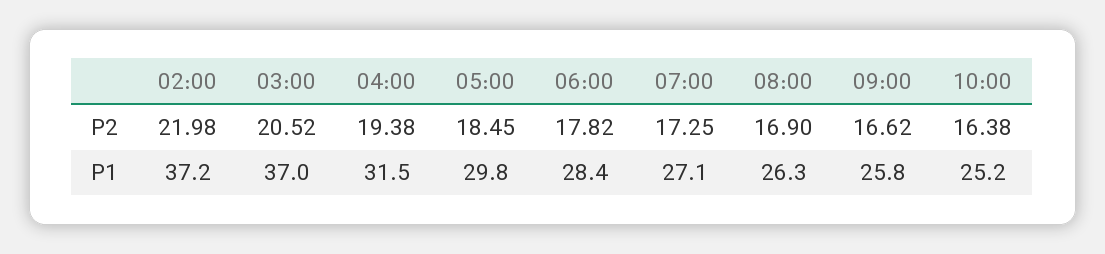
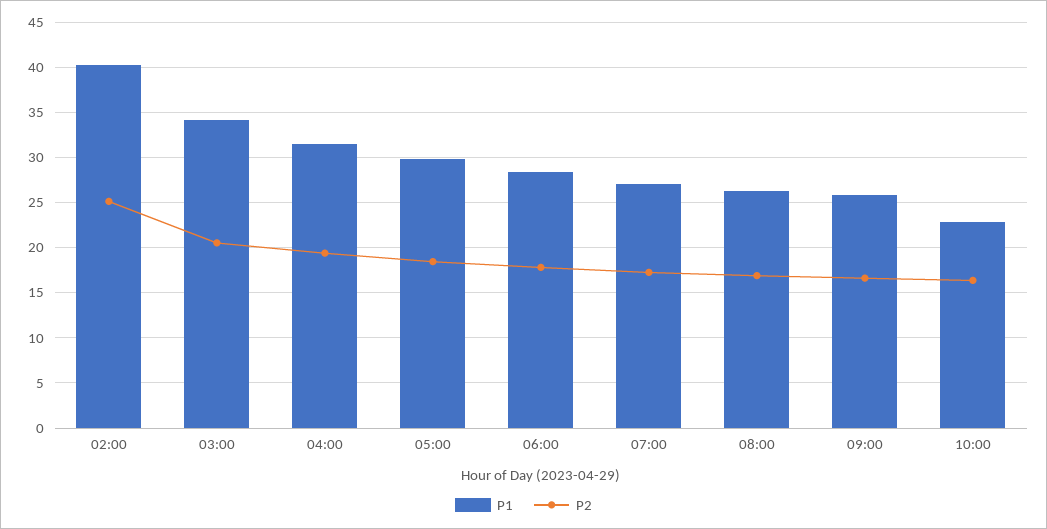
P2, 02:00: 21.98 -> 25
P1, 02:00: 37.2 -> 40
P1, 03:00: 37 -> 34
P1, 10:00: 25.2 -> 23

